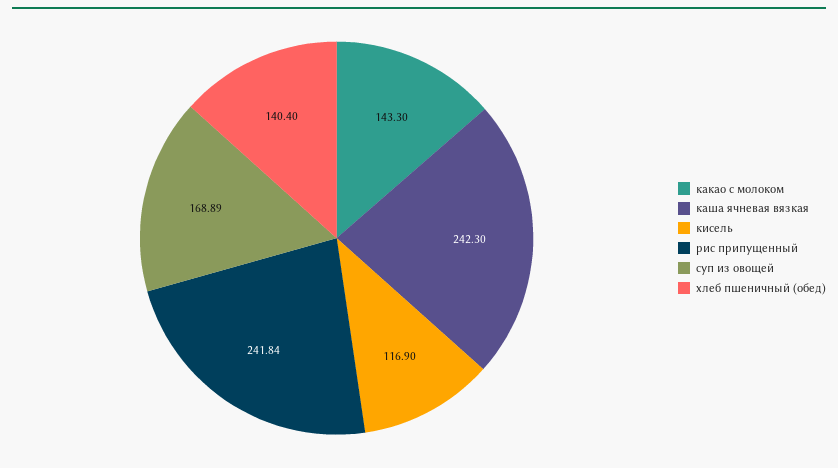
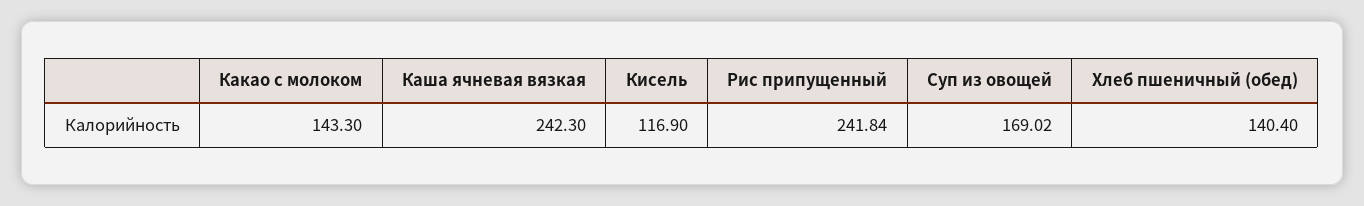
суп из овощей: 168.89 -> 169.02

